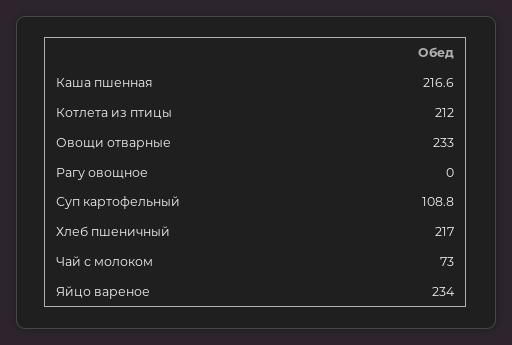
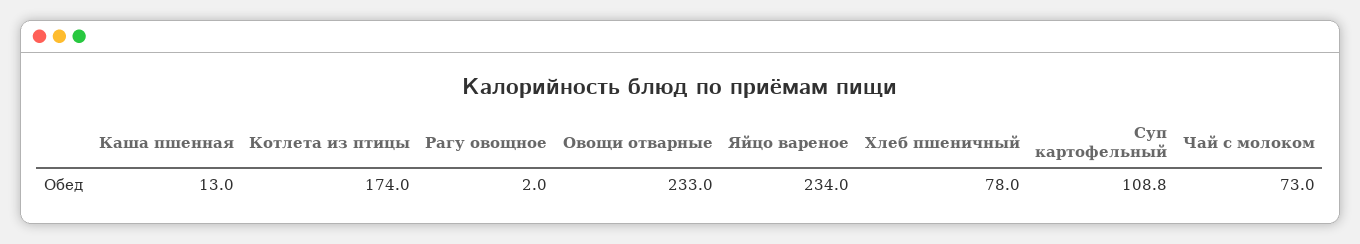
Каша пшенная: 216.6 -> 13
Котлета из птицы: 212 -> 174
Рагу овощное: 0 -> 2
Хлеб пшеничный: 217 -> 78

